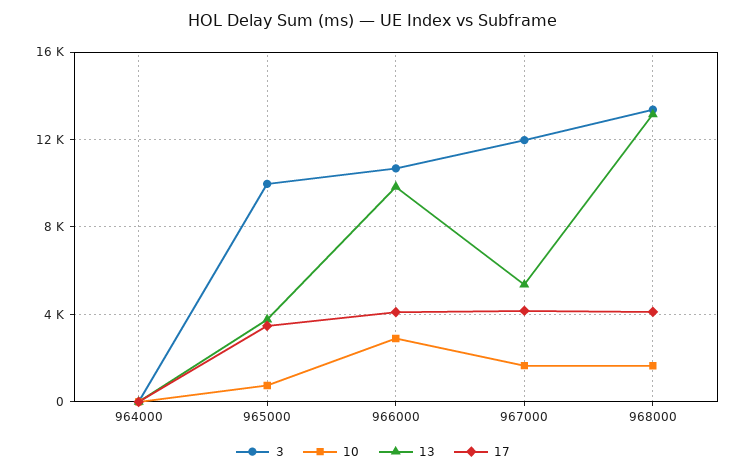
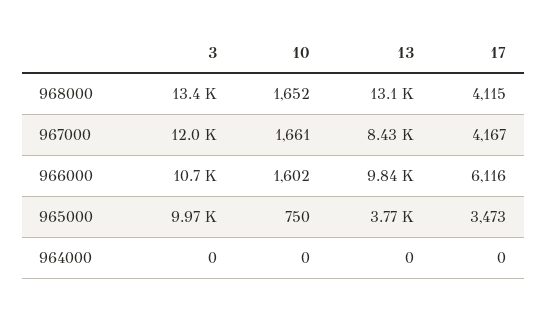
10, 966000: 3000 -> 1602
17, 966000: 4000 -> 6116
13, 967000: 5500 -> 8430

